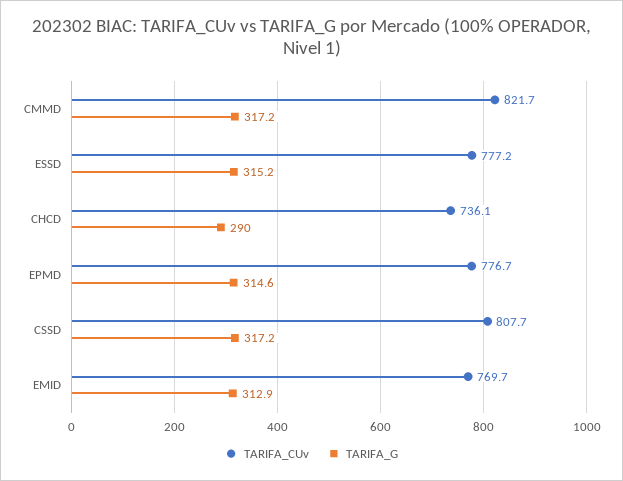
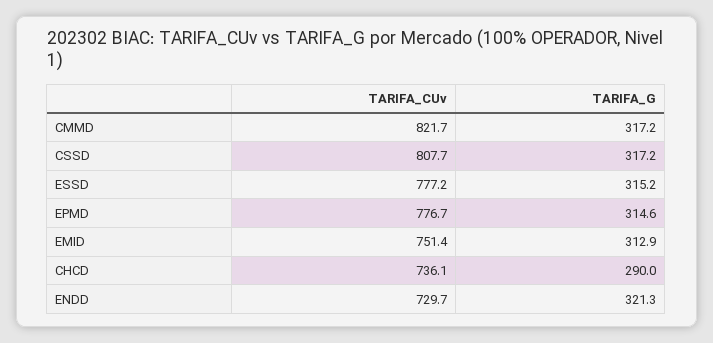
TARIFA_CUv, EMID: 769.7 -> 751.4
TARIFA_CUv, ENDD: none -> 729.7
TARIFA_G, ENDD: none -> 321.3

